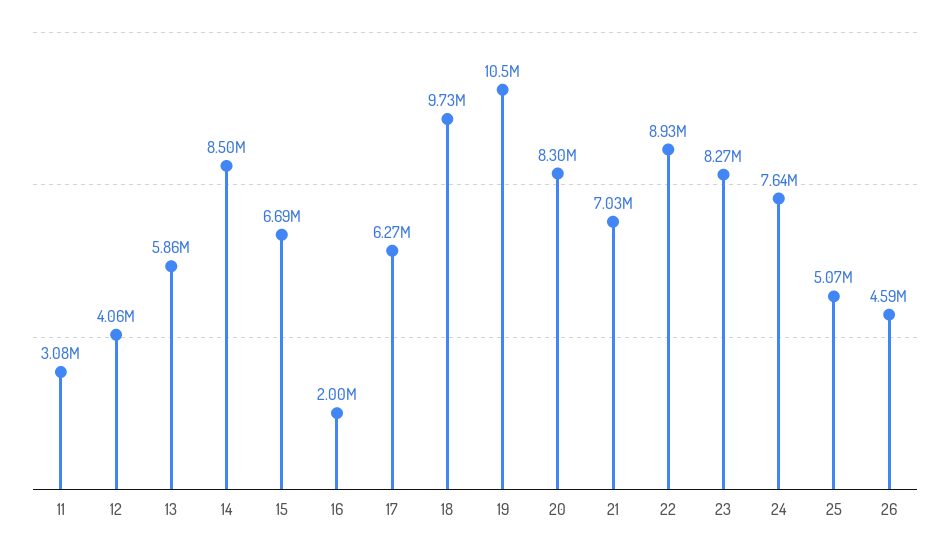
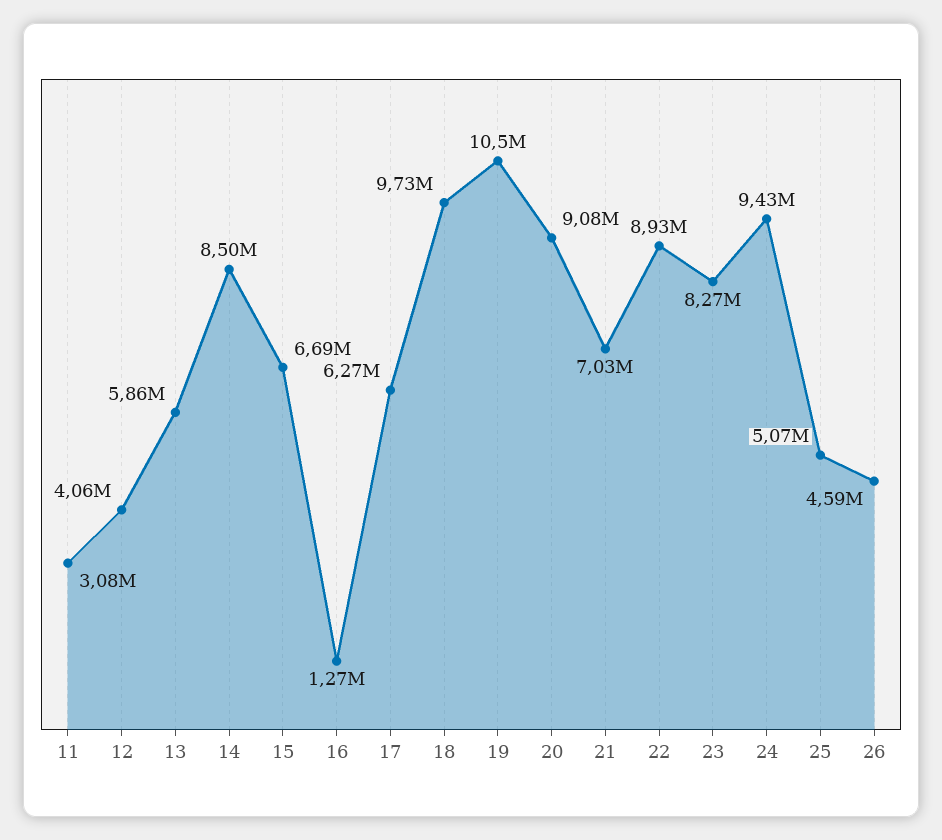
16: 2000000 -> 1270000
20: 8300000 -> 9080000
24: 7640000 -> 9430000

